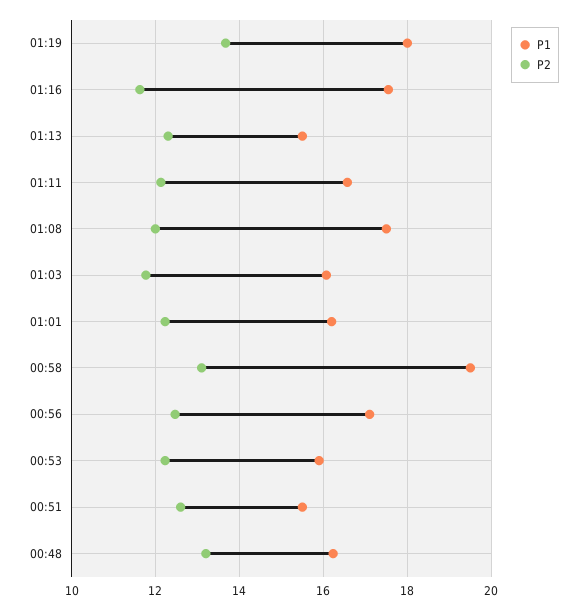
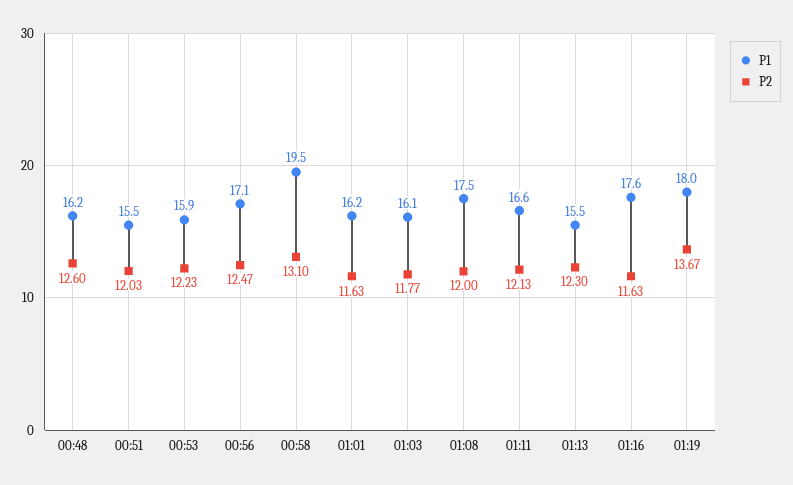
P2, 01:01: 12.2 -> 11.63
P2, 00:51: 12.6 -> 12.03
P2, 00:48: 13.2 -> 12.6

